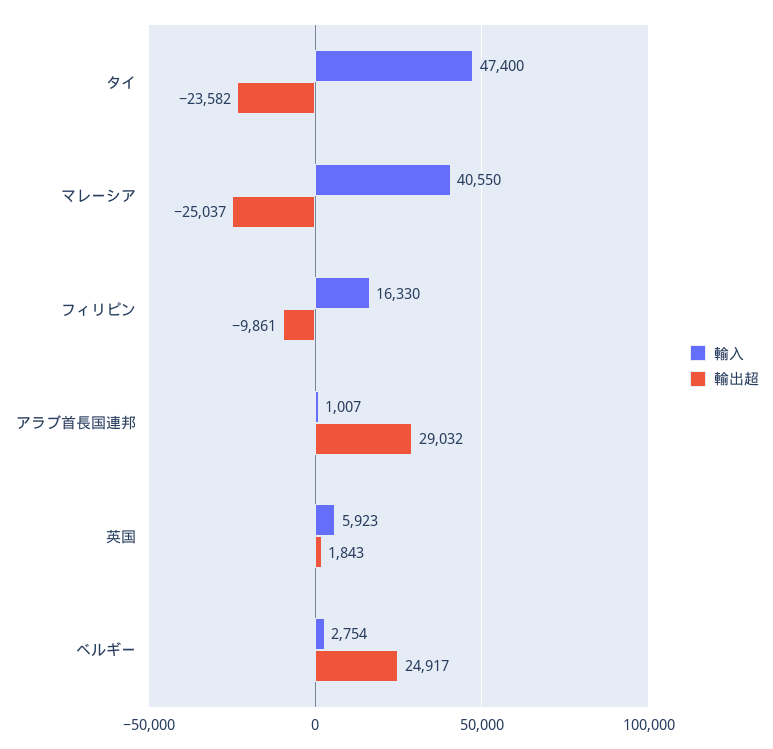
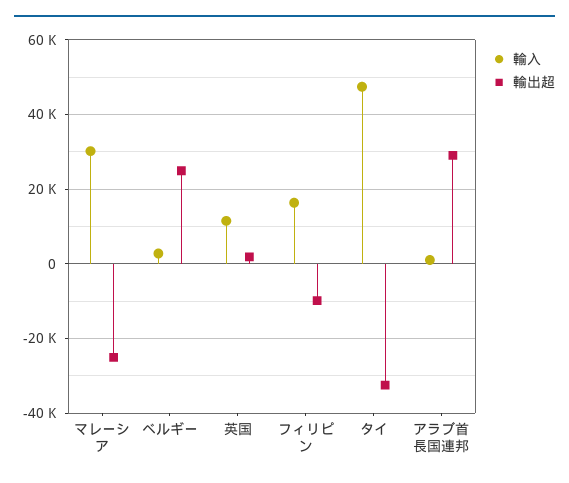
輸出超, タイ: -23582 -> -32000
輸入, マレーシア: 40550 -> 30000
輸入, 英国: 5923 -> 12000

